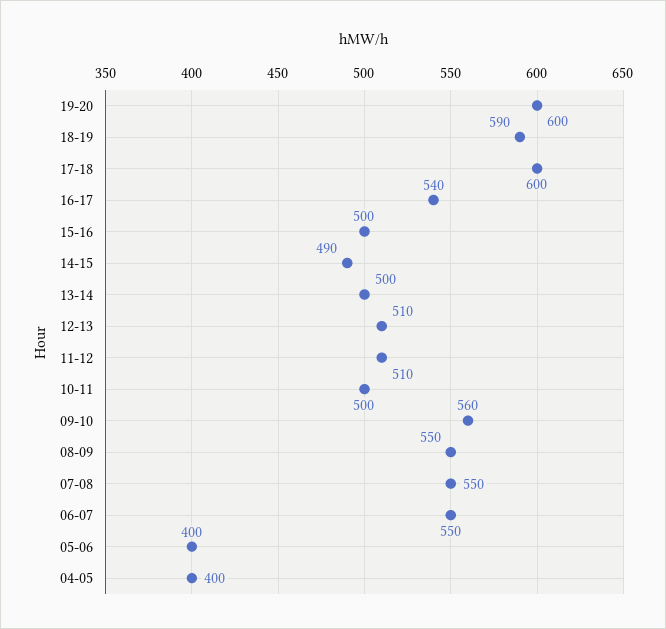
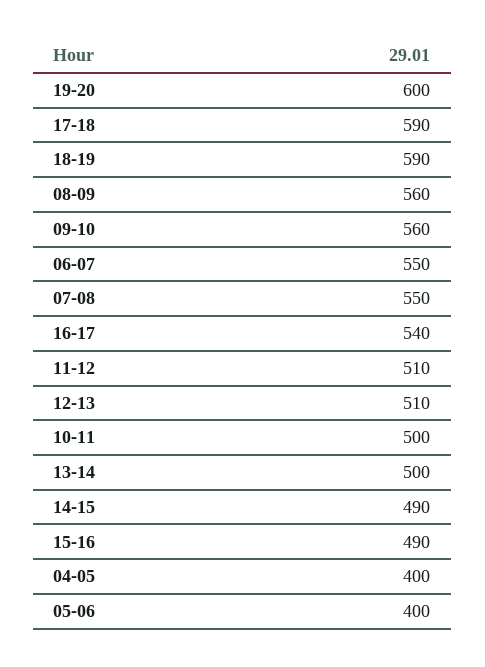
17-18: 600 -> 590
15-16: 500 -> 490
08-09: 550 -> 560

